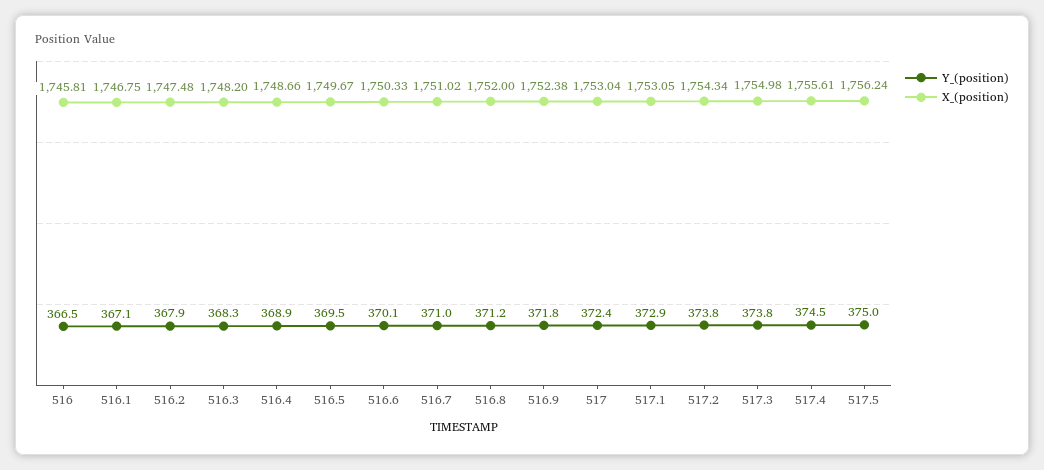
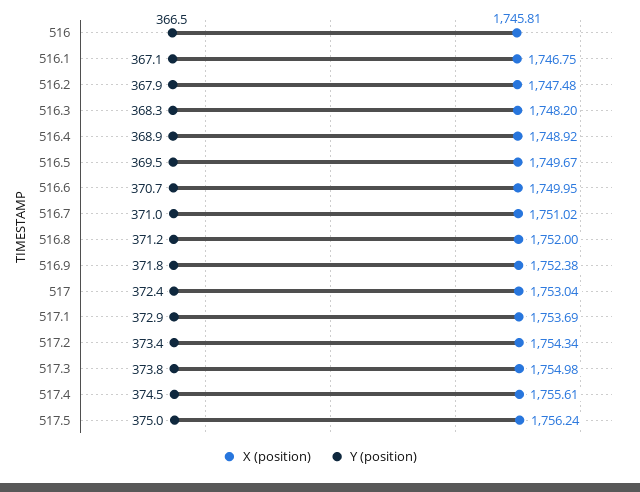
X_(position), 516.4: 1748.66 -> 1748.92
Y_(position), 516.6: 370.1 -> 370.7
X_(position), 516.6: 1750.33 -> 1749.95
X_(position), 517.1: 1753.05 -> 1753.69
Y_(position), 517.2: 373.8 -> 373.4

